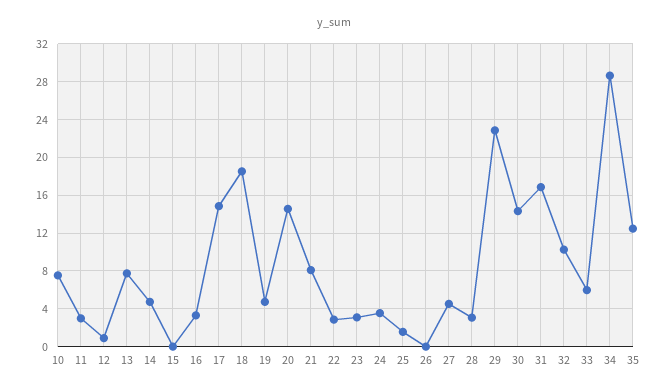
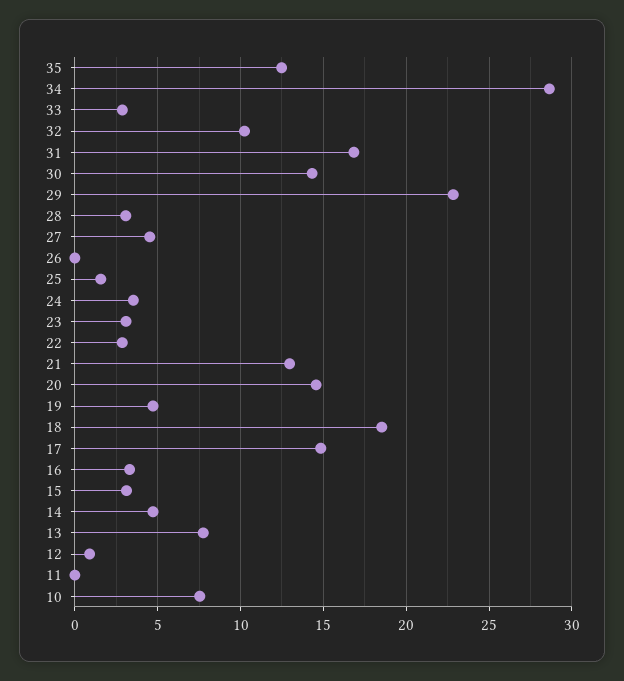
11: 3 -> 0
15: 0 -> 3
21: 8 -> 13
33: 6 -> 3

